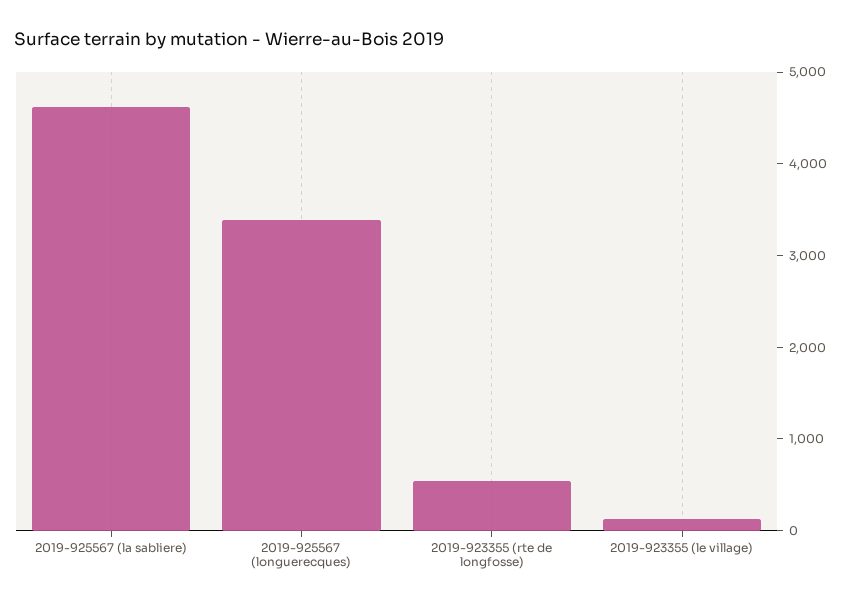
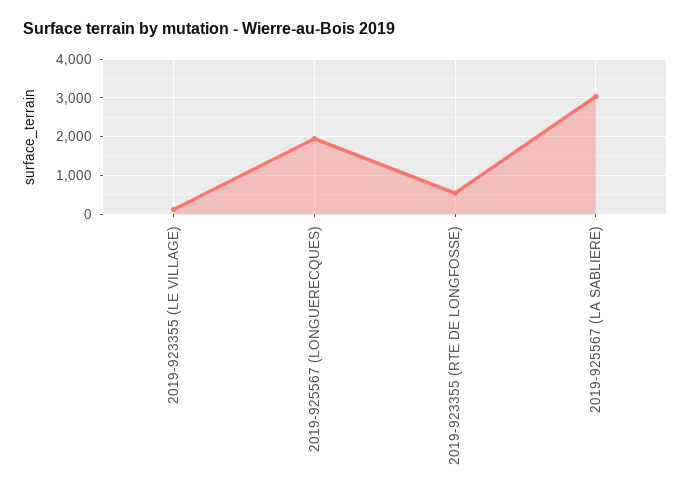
2019-925567 (la sabliere): 4600 -> 3000
2019-925567 (longuerecques): 3400 -> 2000

